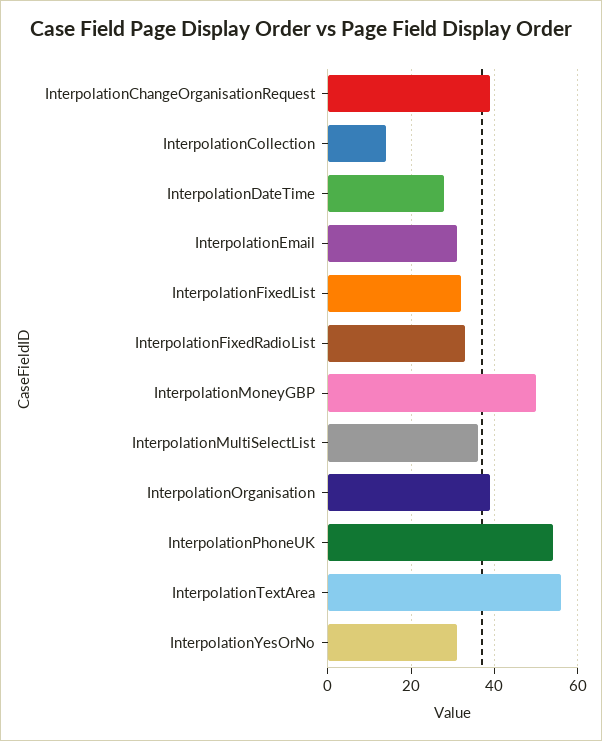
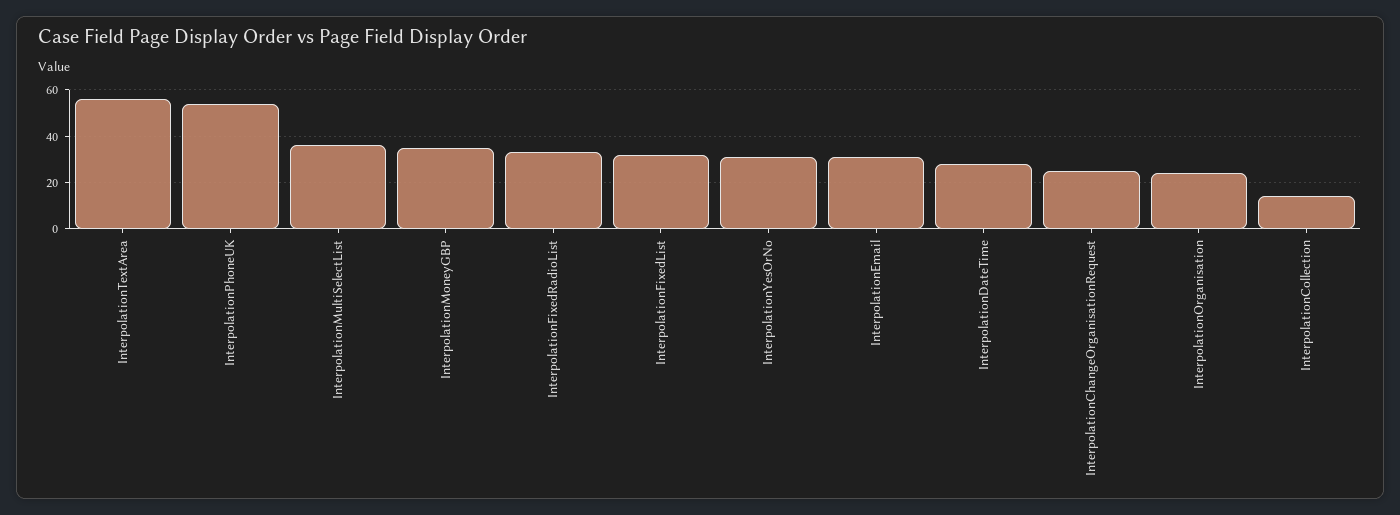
InterpolationChangeOrganisationRequest: 40 -> 25
InterpolationMoneyGBP: 50 -> 35
InterpolationOrganisation: 40 -> 25

